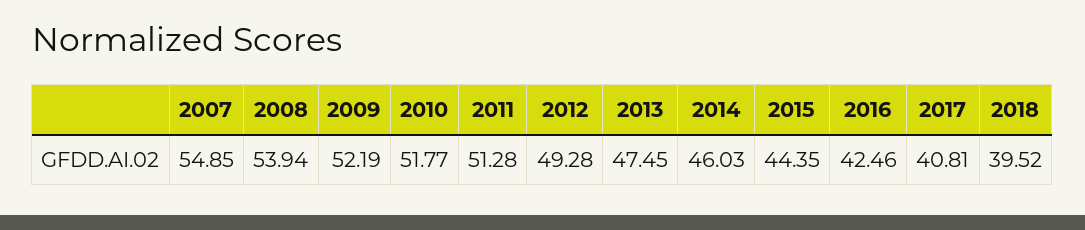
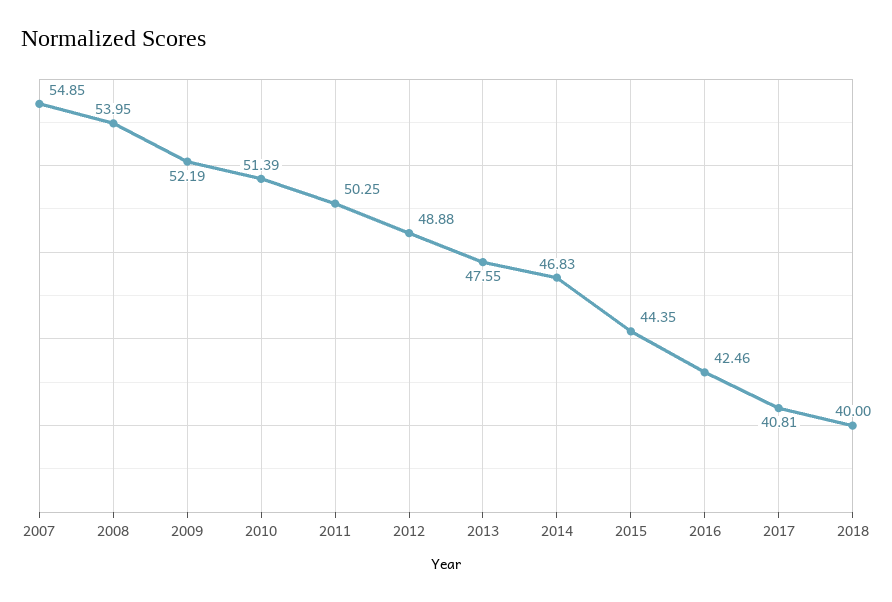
2008: 53.94 -> 53.95
2010: 51.77 -> 51.39
2011: 51.28 -> 50.25
2012: 49.28 -> 48.88
2013: 47.45 -> 47.55
2014: 46.03 -> 46.83
2018: 39.52 -> 40

